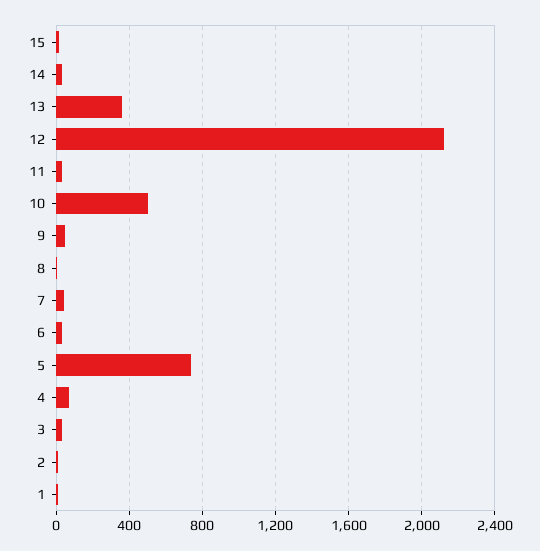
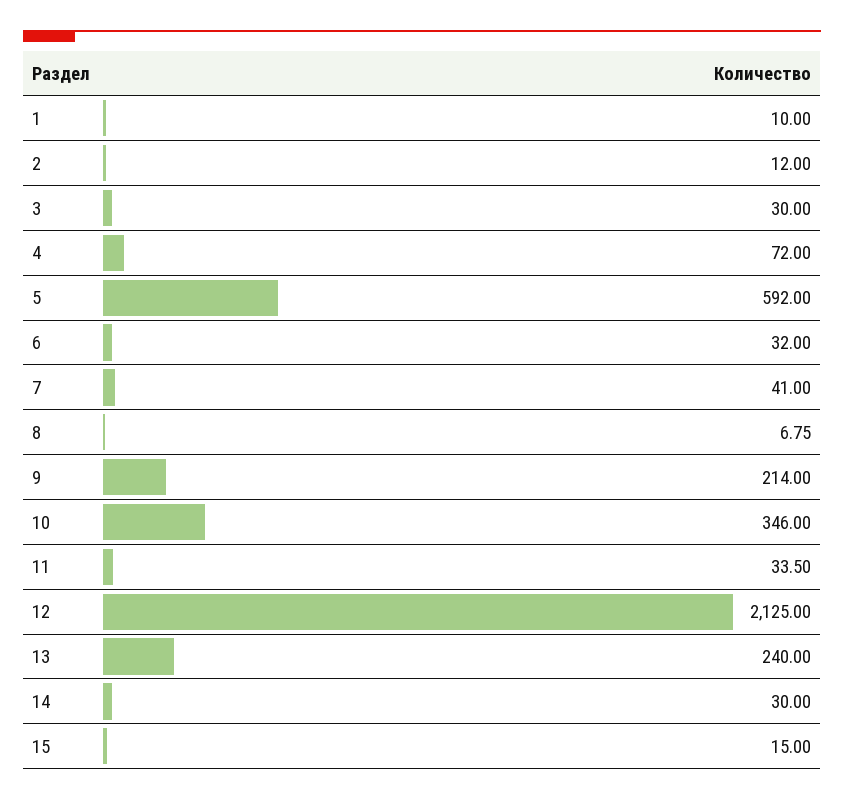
13: 350 -> 240
10: 500 -> 346
9: 50 -> 214
5: 750 -> 592

